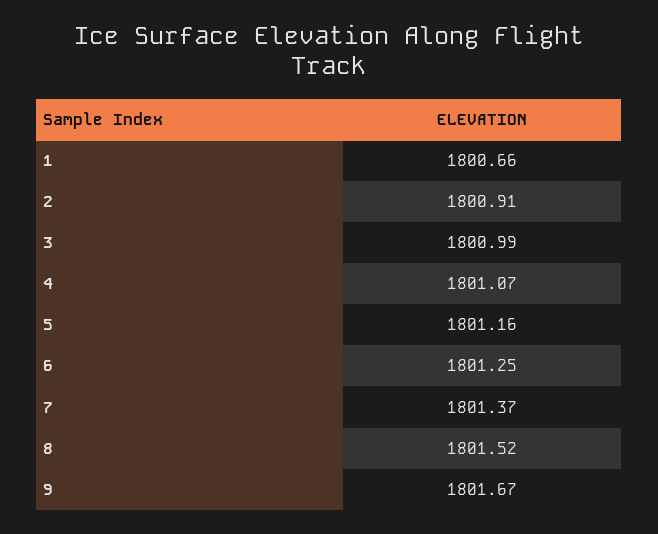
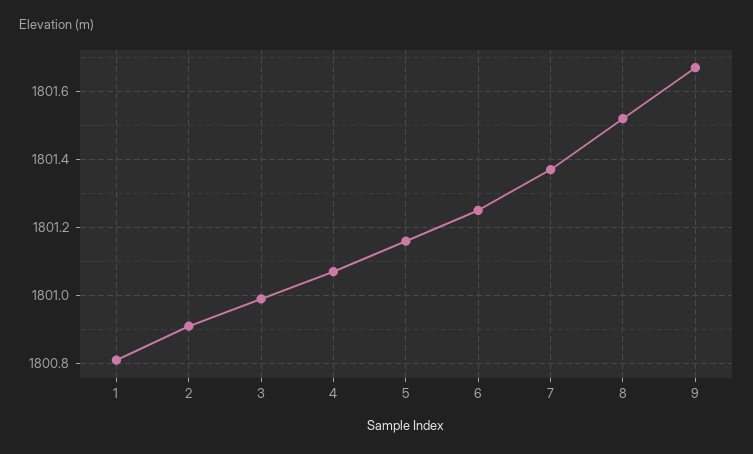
1: 1800.66 -> 1800.8

